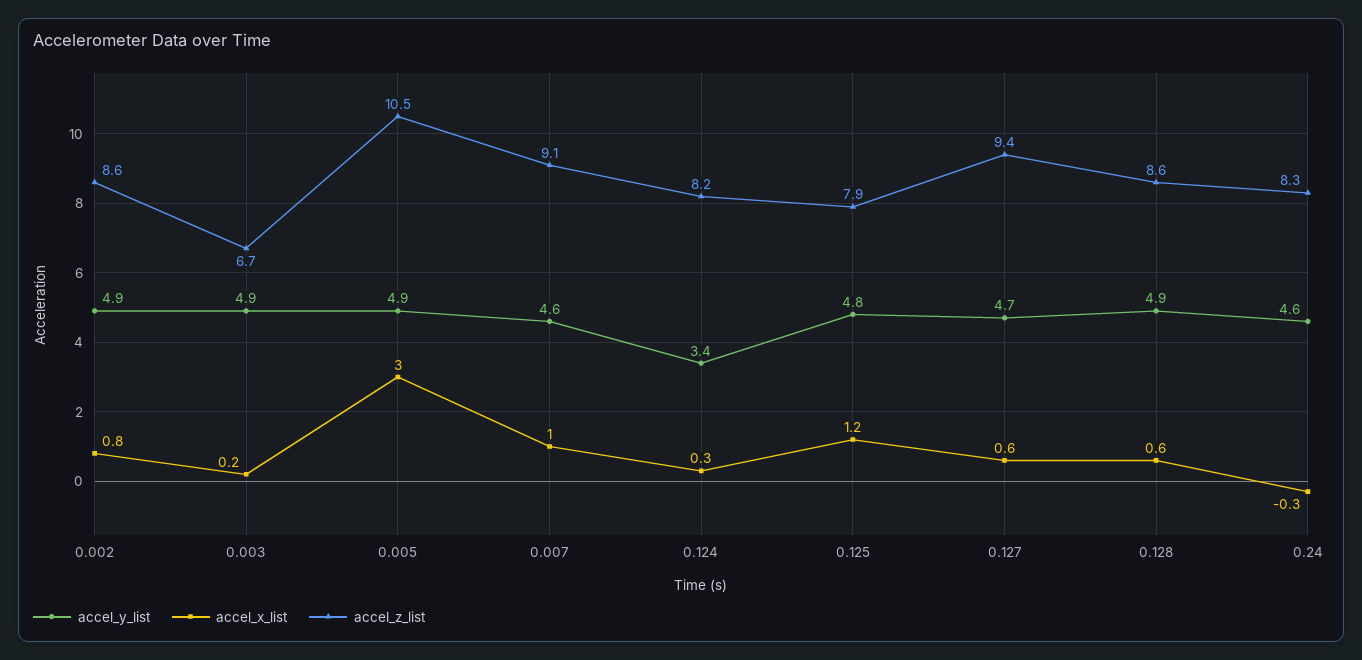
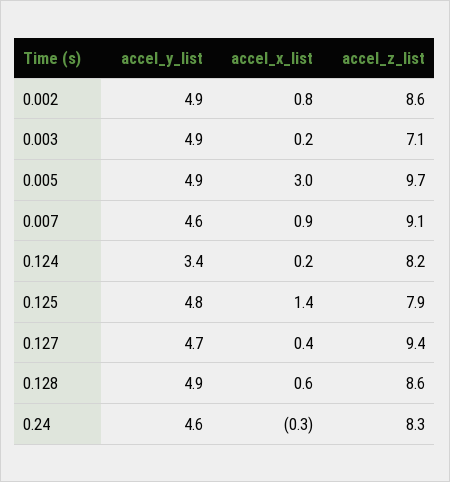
accel_z_list, 0.003: 6.7 -> 7.1
accel_z_list, 0.005: 10.5 -> 9.7
accel_x_list, 0.007: 1 -> 0.9
accel_x_list, 0.124: 0.3 -> 0.2
accel_x_list, 0.125: 1.2 -> 1.4
accel_x_list, 0.127: 0.6 -> 0.4

